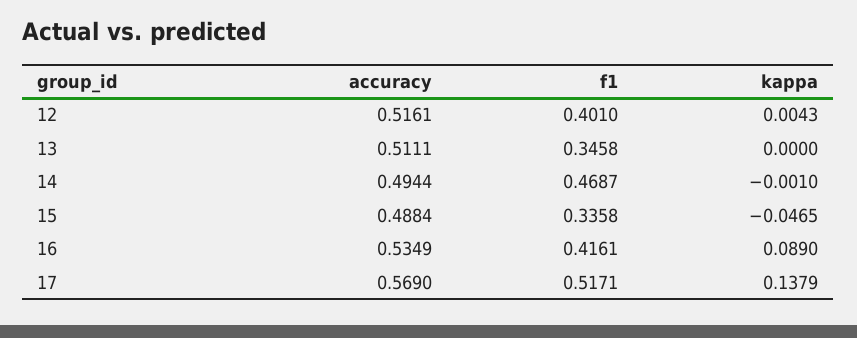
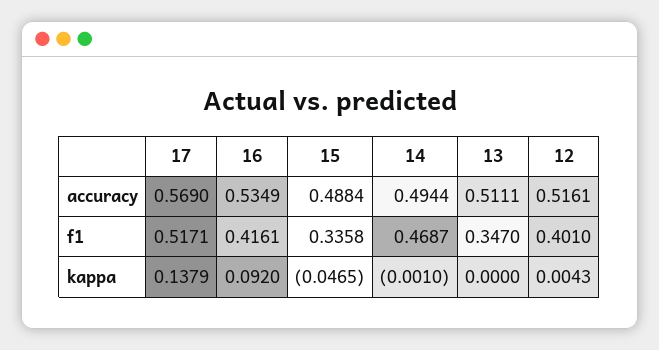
f1, 13: 0.3458 -> 0.347
kappa, 16: 0.089 -> 0.092

